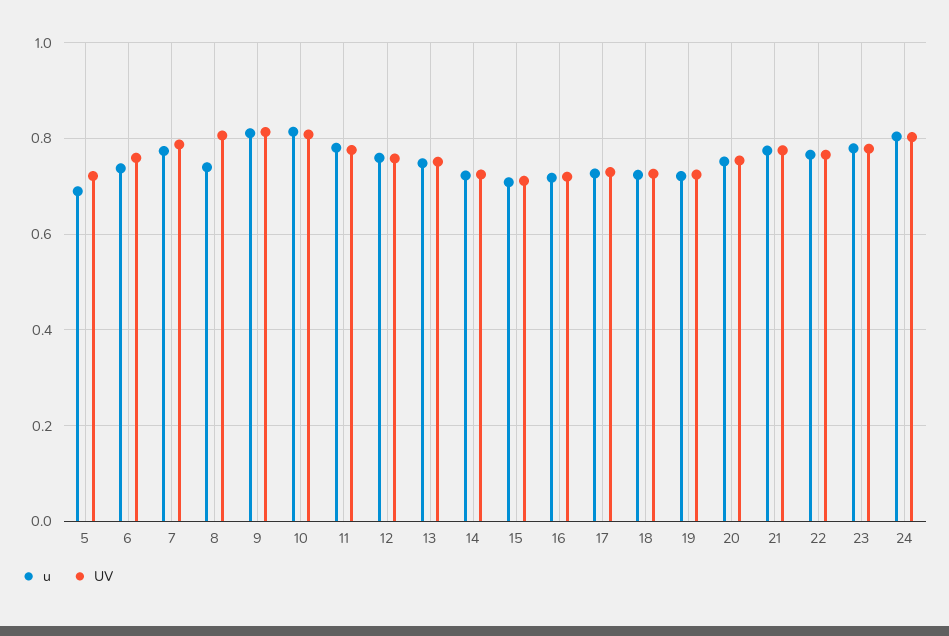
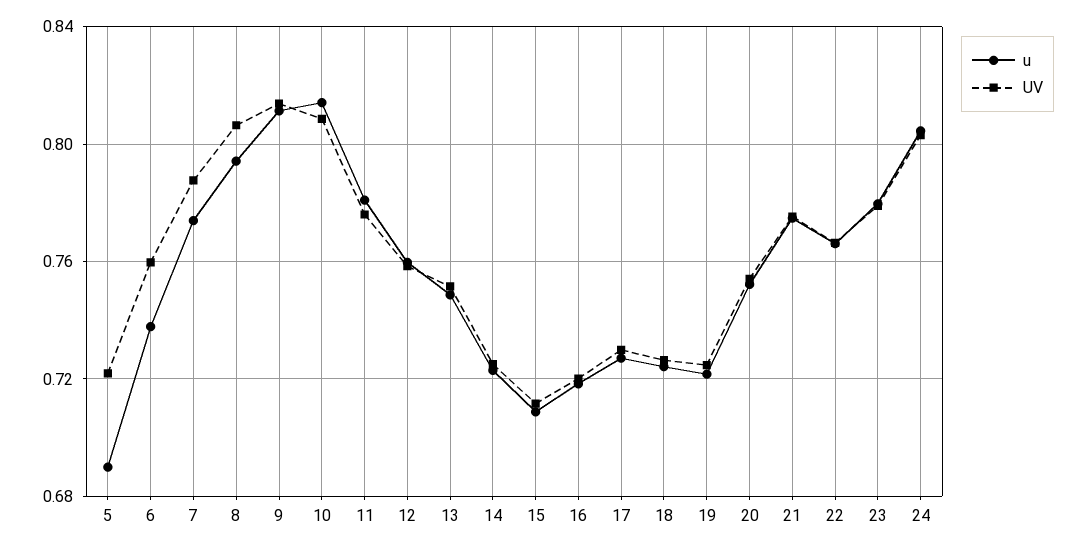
u, 8: 0.74 -> 0.795

